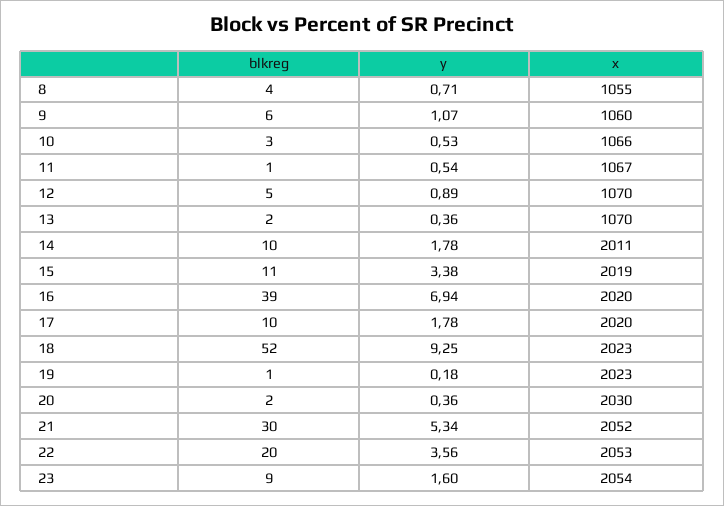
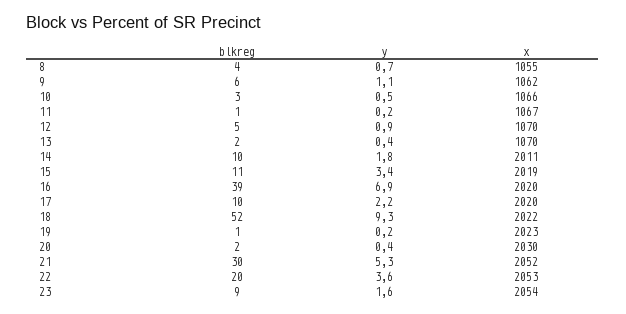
x, 9: 1060 -> 1062
y, 11: 0.54 -> 0.2
y, 17: 1.78 -> 2.2
x, 18: 2023 -> 2022

